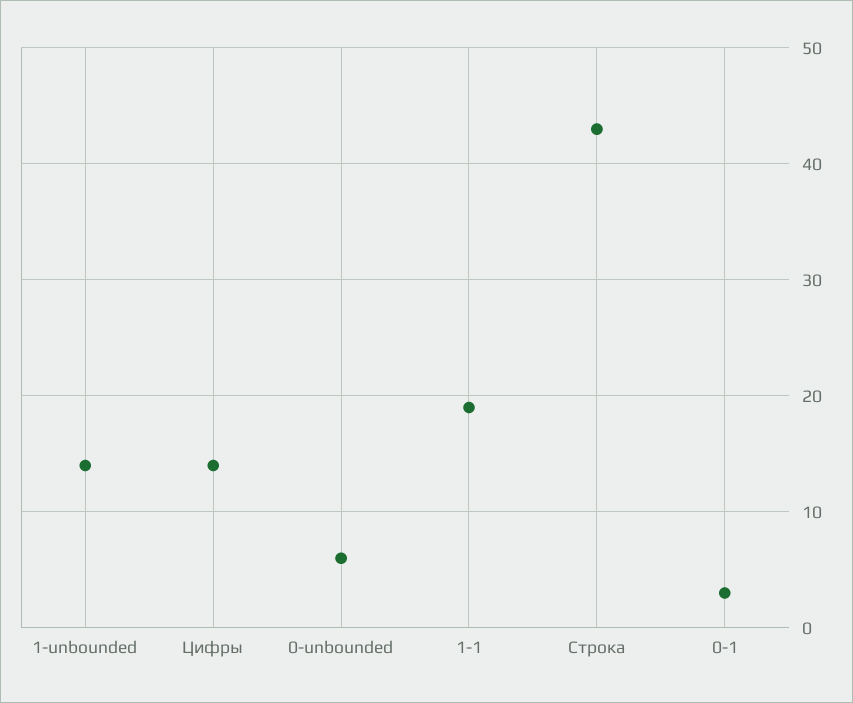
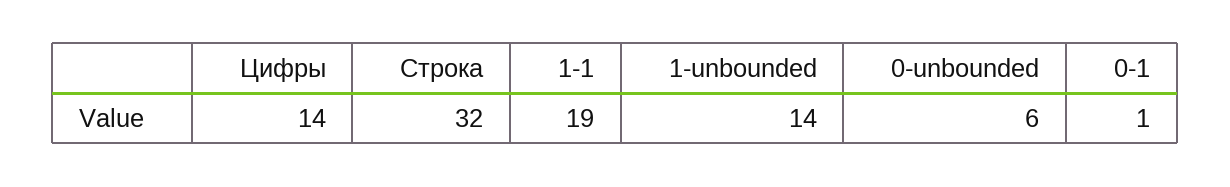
Строка: 43 -> 32
0-1: 3 -> 1

